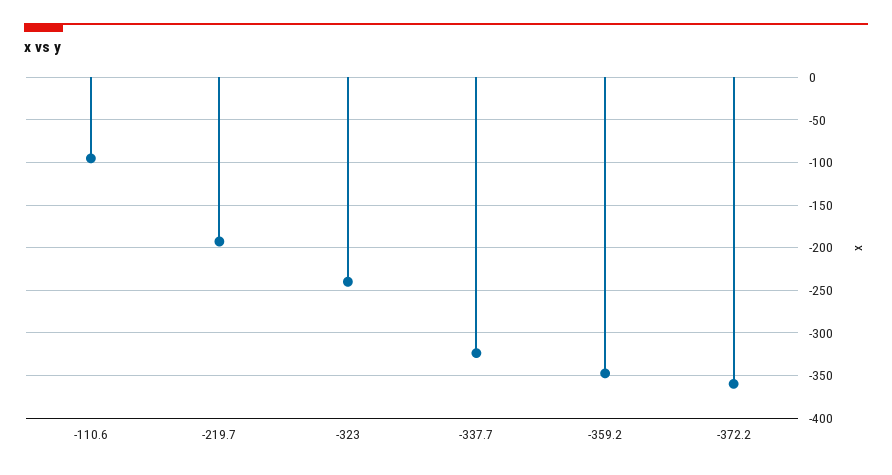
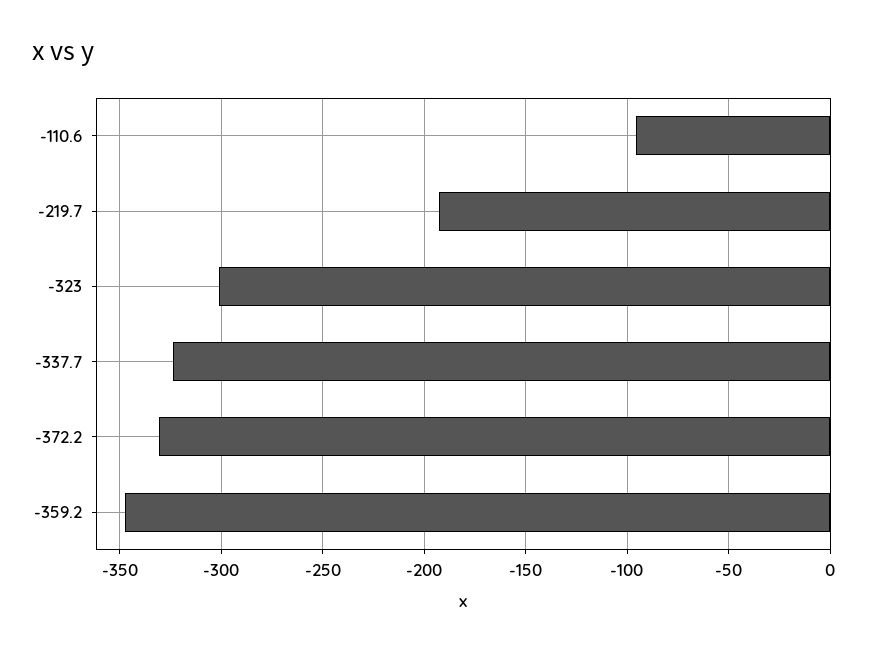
-323: -240 -> -300
-372.2: -360 -> -330

